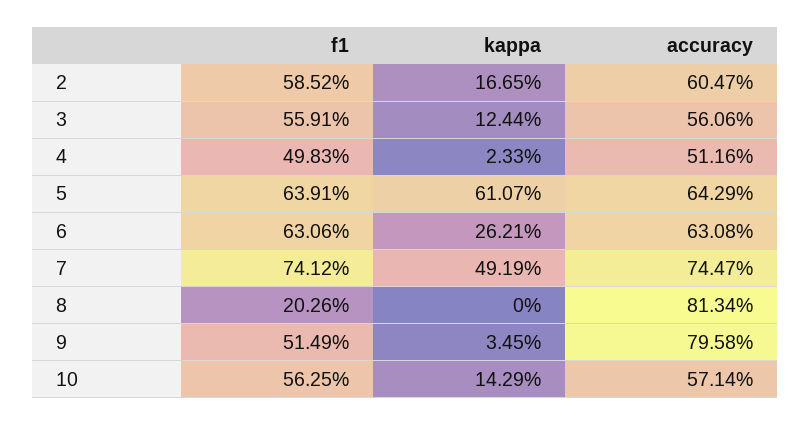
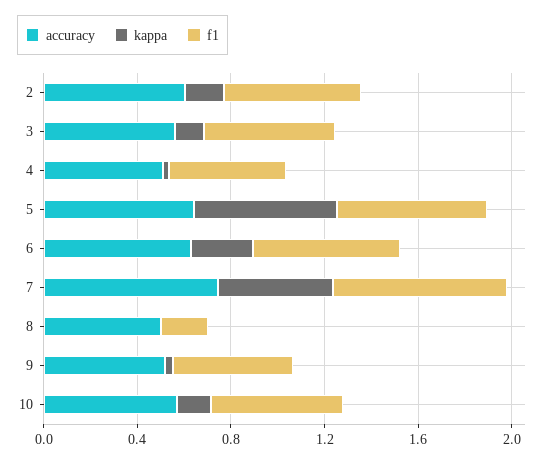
accuracy, 8: 0.8134 -> 0.5
accuracy, 9: 0.7958 -> 0.5

